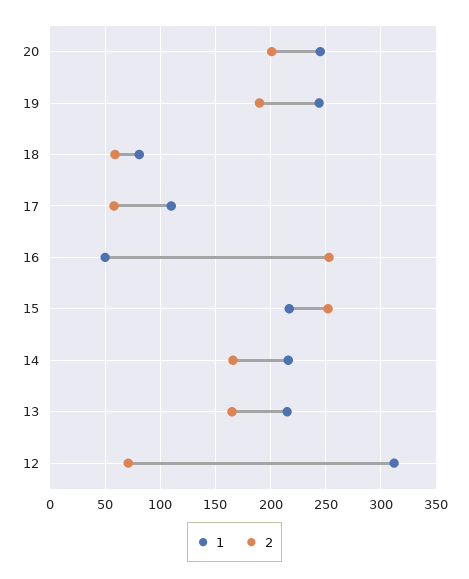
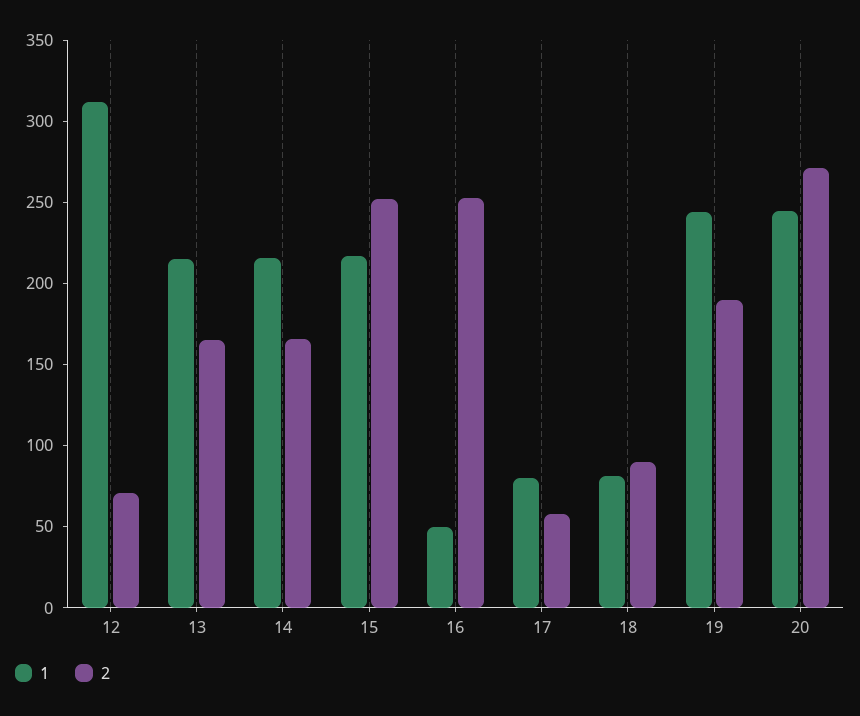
2, 20: 200 -> 270
2, 18: 60 -> 90
1, 17: 110 -> 80

